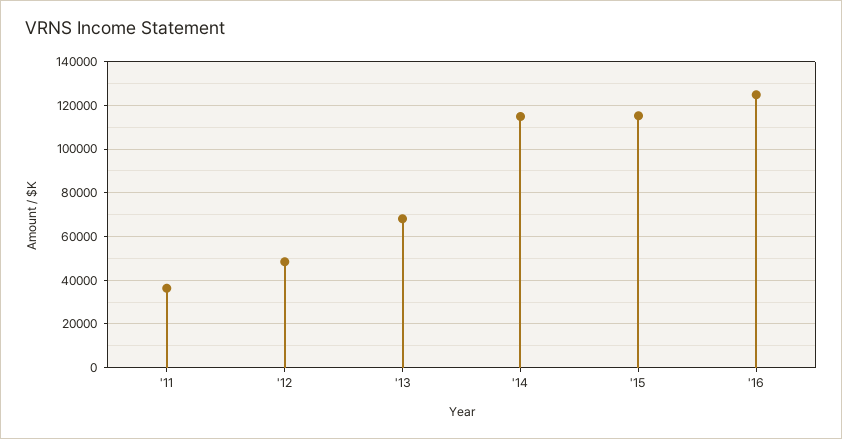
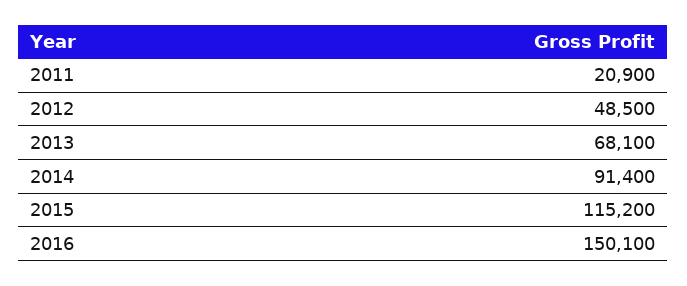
'11: 35000 -> 20900
'14: 115000 -> 91400
'16: 125000 -> 150100

